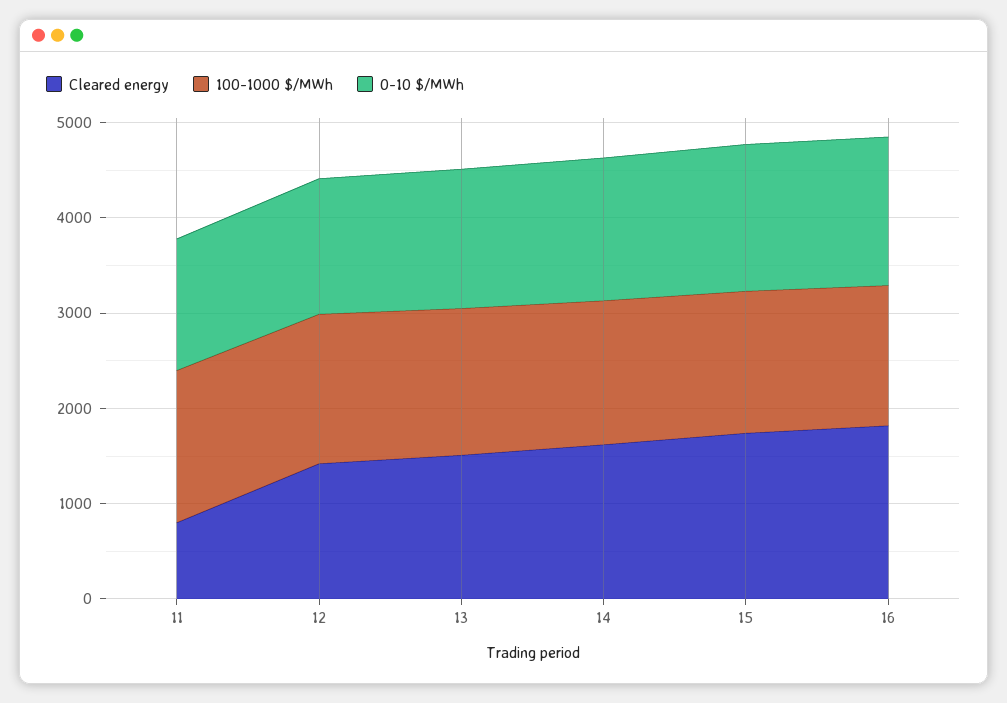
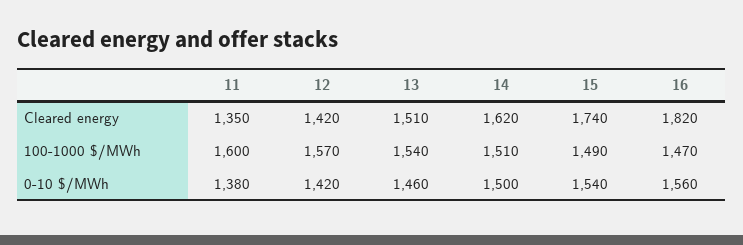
Cleared energy, 11: 800 -> 1350

